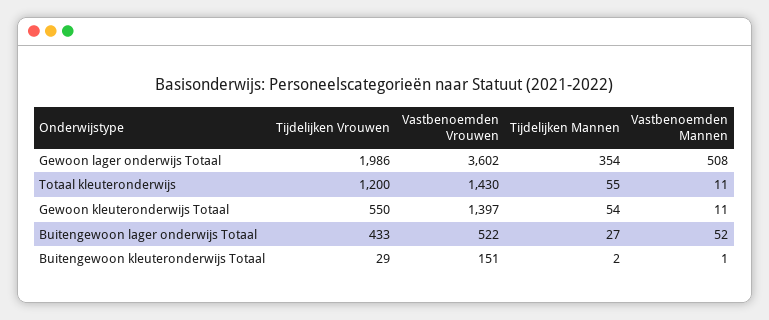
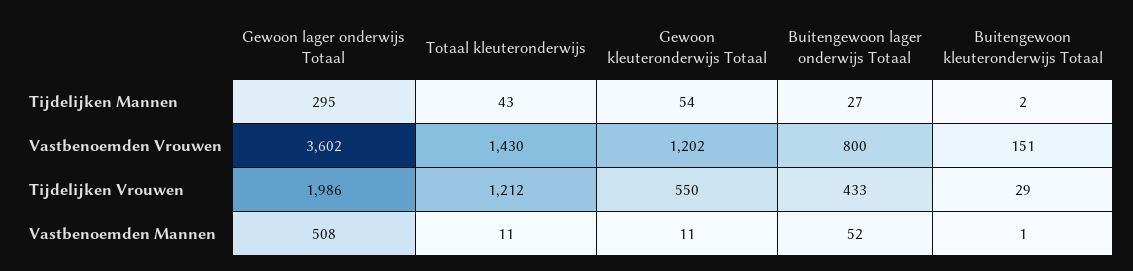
Tijdelijken Mannen, Gewoon lager onderwijs Totaal: 354 -> 295
Tijdelijken Vrouwen, Totaal kleuteronderwijs: 1200 -> 1212
Tijdelijken Mannen, Totaal kleuteronderwijs: 55 -> 43
Vastbenoemden Vrouwen, Gewoon kleuteronderwijs Totaal: 1397 -> 1202
Vastbenoemden Vrouwen, Buitengewoon lager onderwijs Totaal: 522 -> 800

